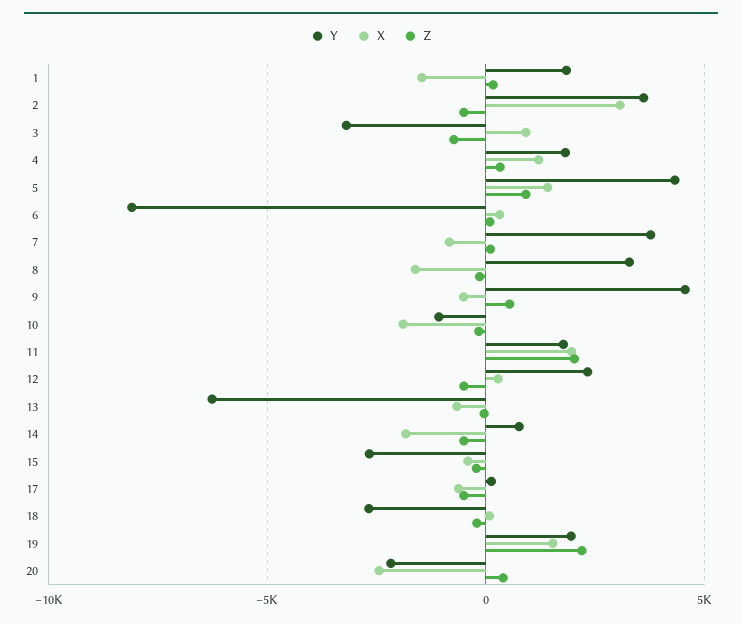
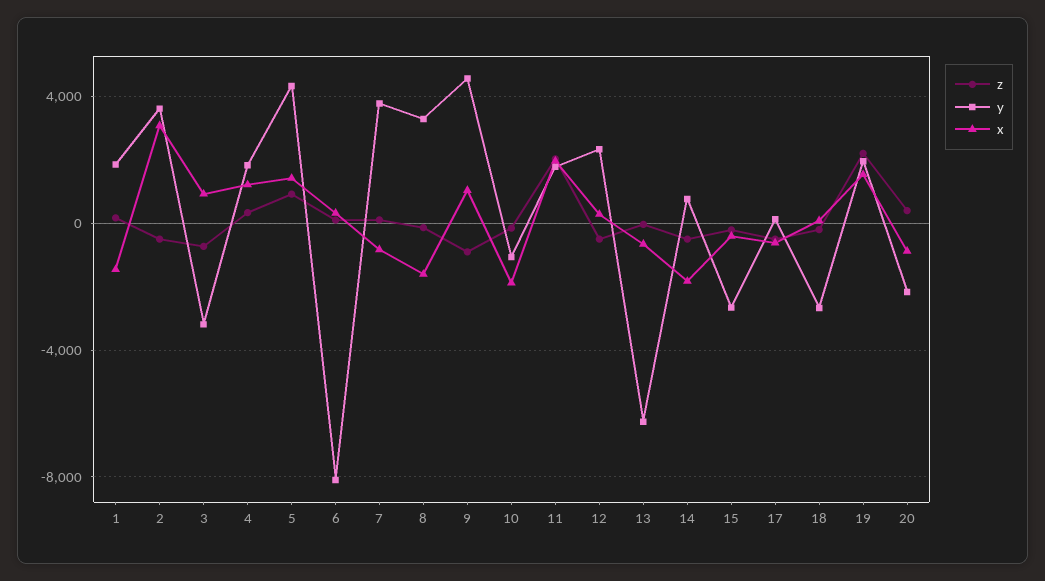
X, 9: -500 -> 1000
Z, 9: 500 -> -1000
X, 20: -2500 -> -1000

